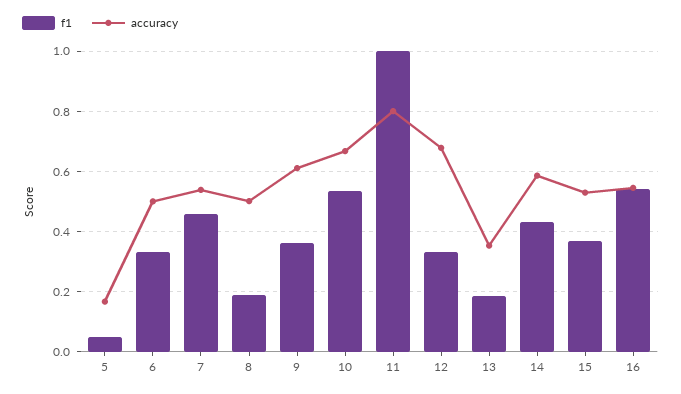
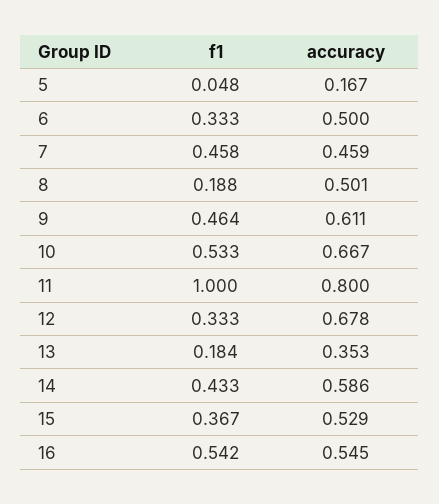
accuracy, 7: 0.54 -> 0.459
f1, 9: 0.36 -> 0.464

